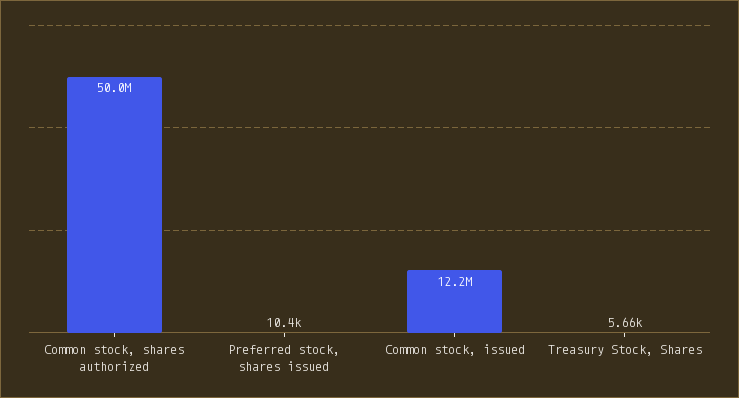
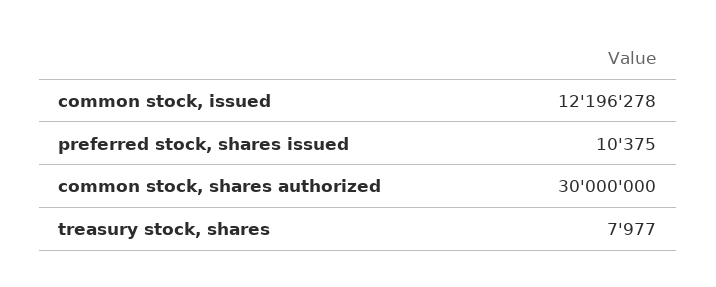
Common stock, shares authorized: 50000000 -> 30000000
Treasury Stock, Shares: 5660 -> 7977

